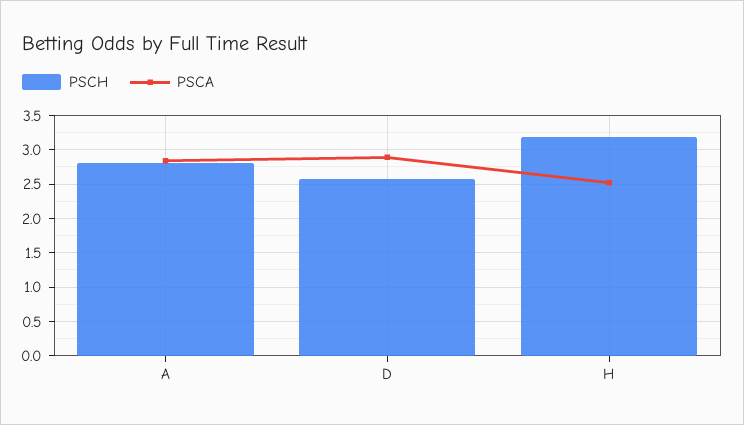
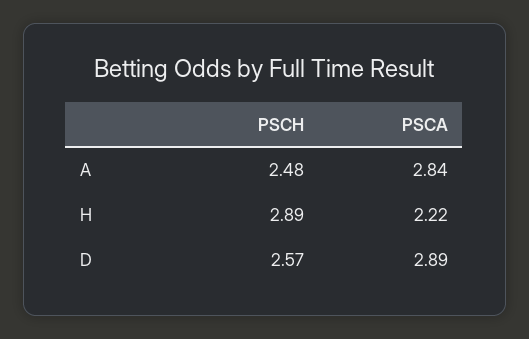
PSCH, A: 2.8 -> 2.48
PSCH, H: 3.2 -> 2.89
PSCA, H: 2.5 -> 2.22

